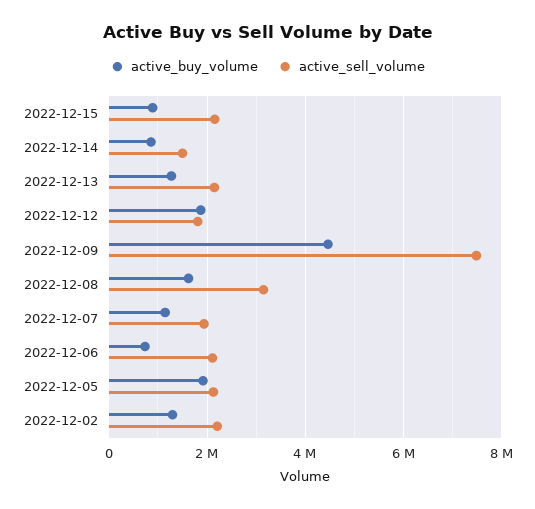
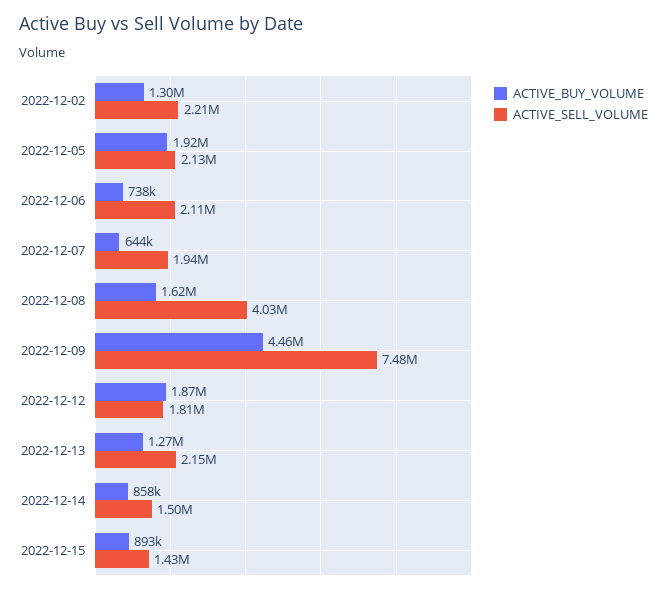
active_sell_volume, 2022-12-15: 2200000 -> 1430000
active_sell_volume, 2022-12-08: 3200000 -> 4030000
active_buy_volume, 2022-12-07: 1200000 -> 644000

